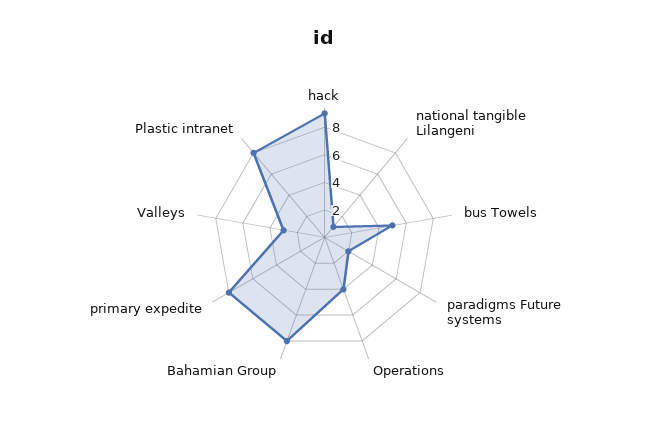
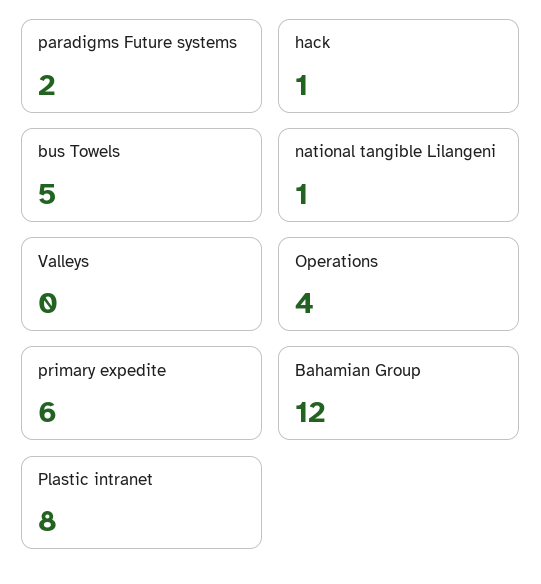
hack: 9 -> 1
Bahamian Group: 8 -> 12
primary expedite: 8 -> 6
Valleys: 3 -> 0

